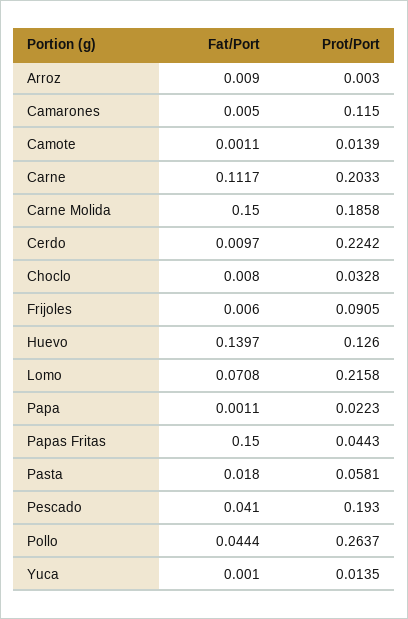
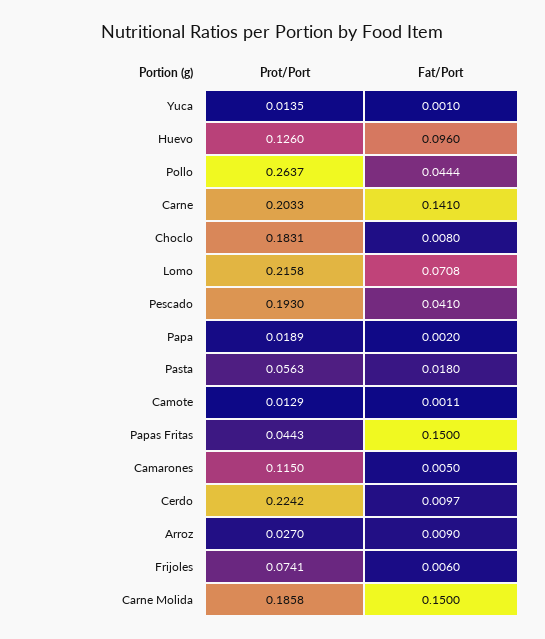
Prot/Port, Arroz: 0.003 -> 0.027
Prot/Port, Camote: 0.0139 -> 0.0129
Fat/Port, Carne: 0.1117 -> 0.141
Prot/Port, Choclo: 0.0328 -> 0.1831
Prot/Port, Frijoles: 0.0905 -> 0.0741
Fat/Port, Huevo: 0.1397 -> 0.096
Fat/Port, Papa: 0.0011 -> 0.002
Prot/Port, Papa: 0.0223 -> 0.0189
Prot/Port, Pasta: 0.0581 -> 0.0563

